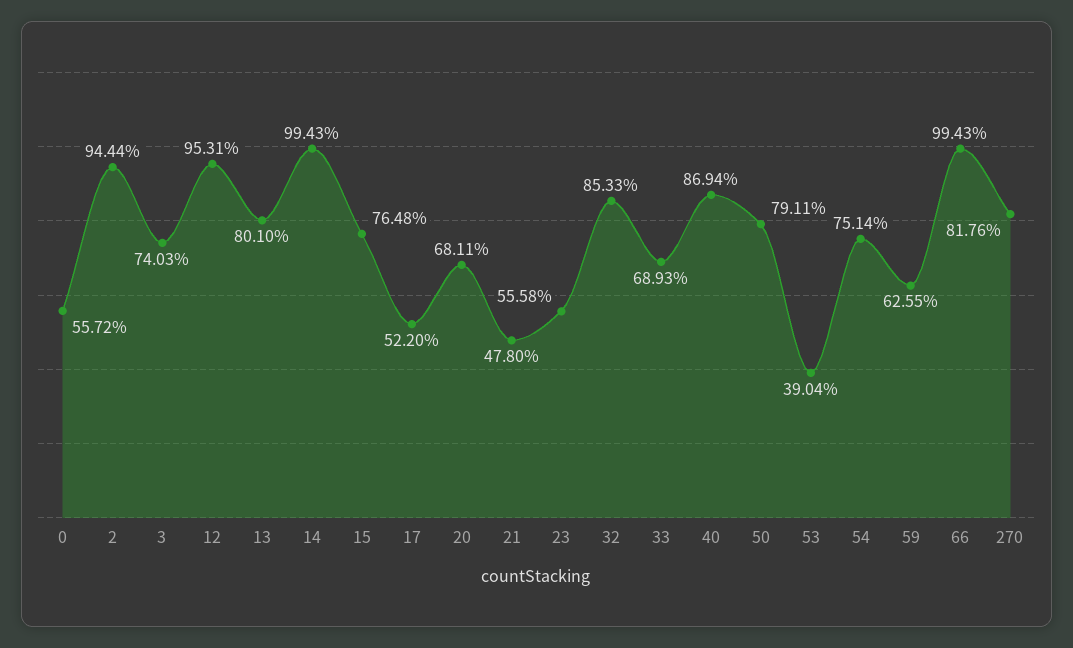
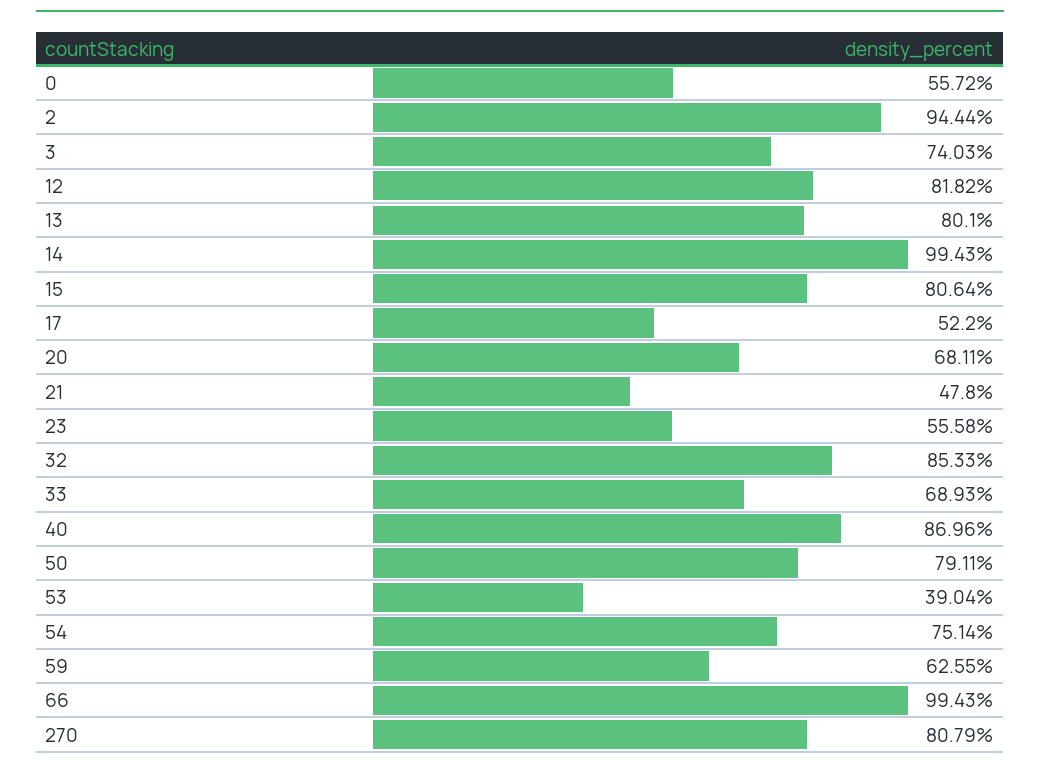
12: 95.31 -> 81.82
15: 76.48 -> 80.64
40: 86.94 -> 86.96
270: 81.76 -> 80.79

